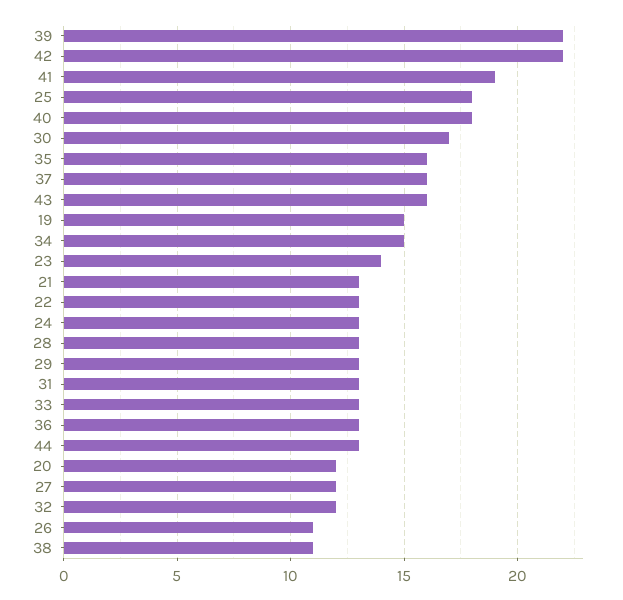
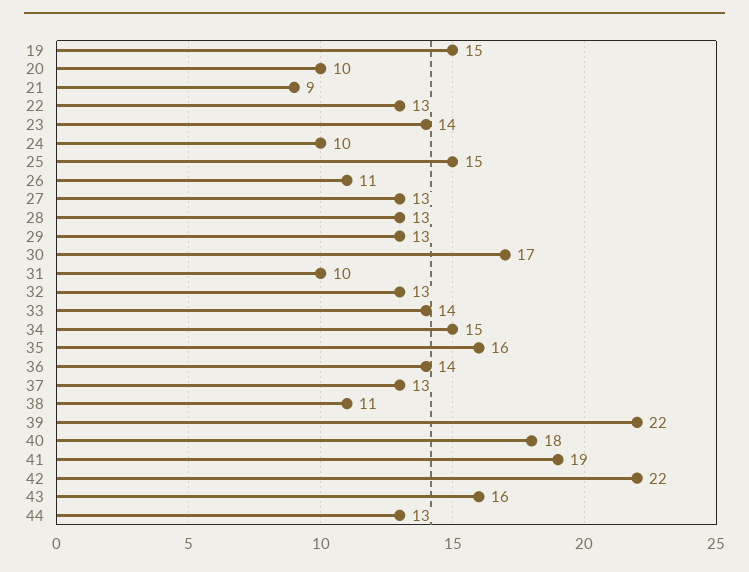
25: 18 -> 15
37: 16 -> 13
21: 13 -> 9
24: 13 -> 10
31: 13 -> 10
33: 13 -> 14
36: 13 -> 14
20: 12 -> 10
27: 12 -> 13
32: 12 -> 13

